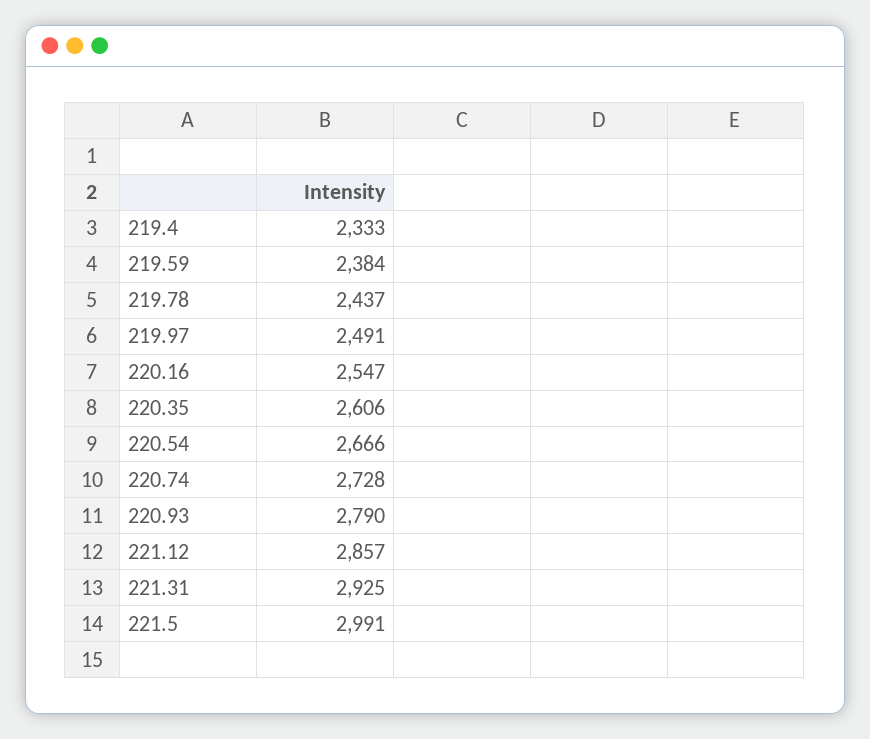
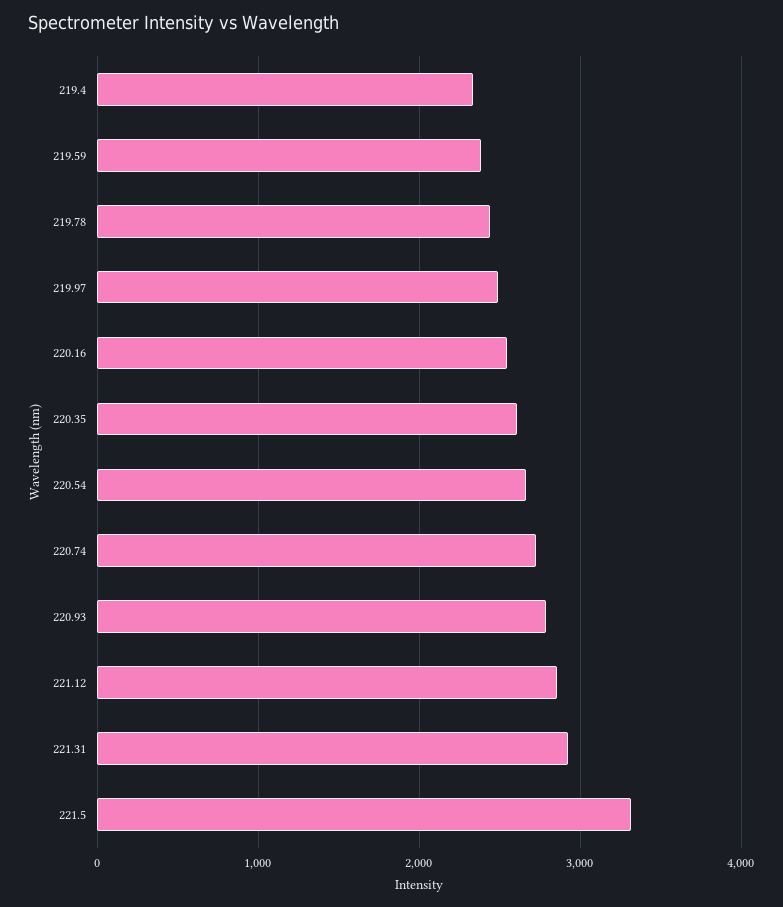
221.5: 2991 -> 3300

